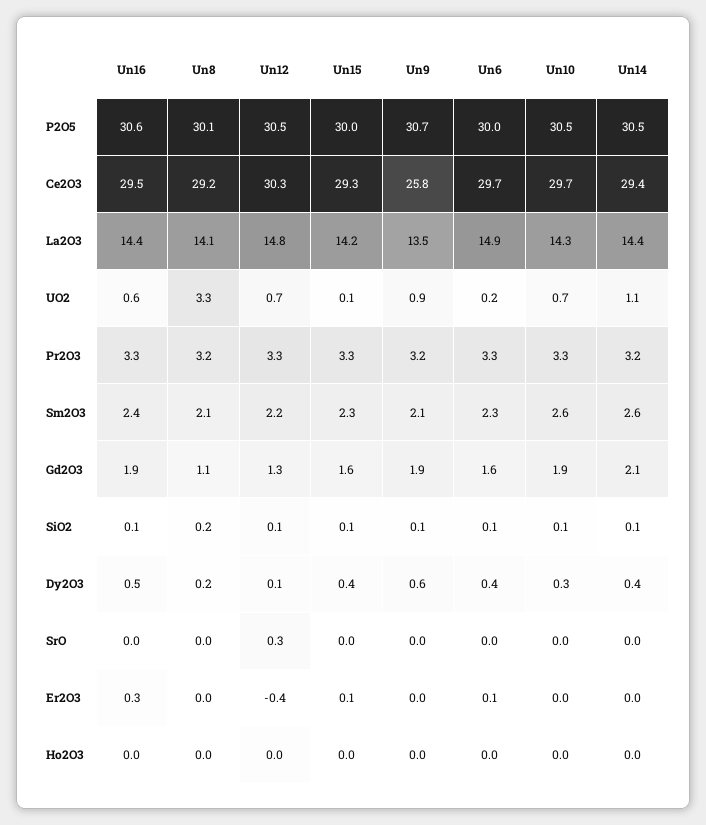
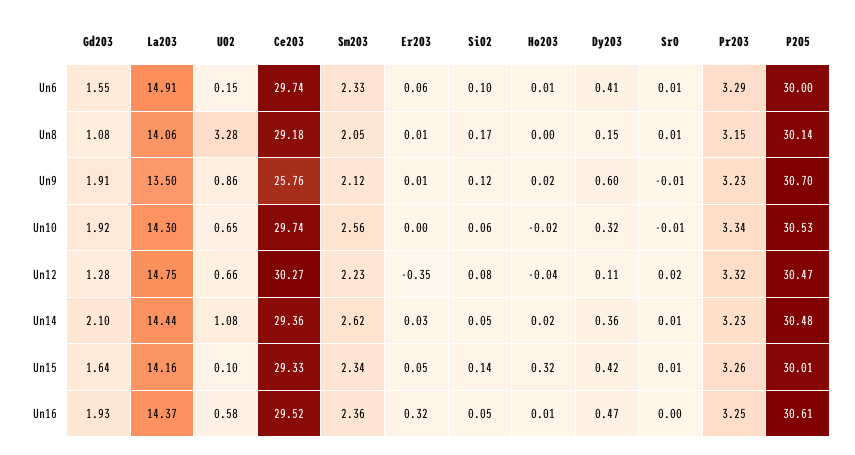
Un12, SrO: 0.3 -> 0.02
Un15, Ho2O3: 0 -> 0.32

